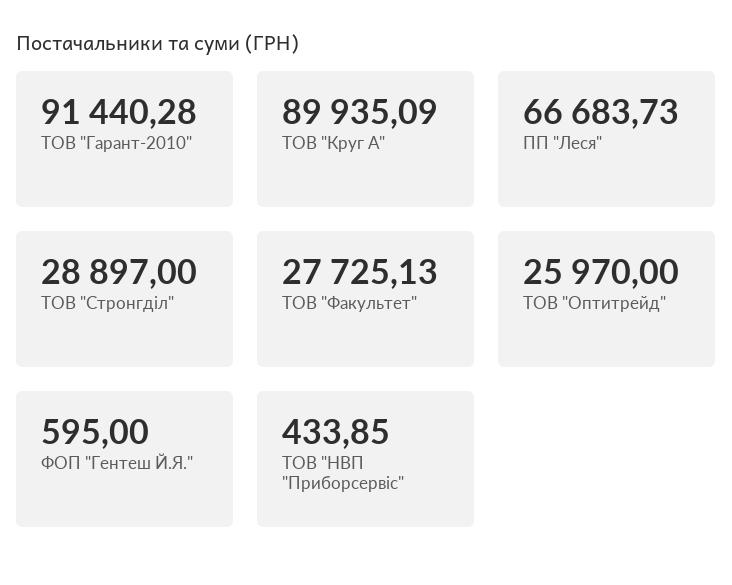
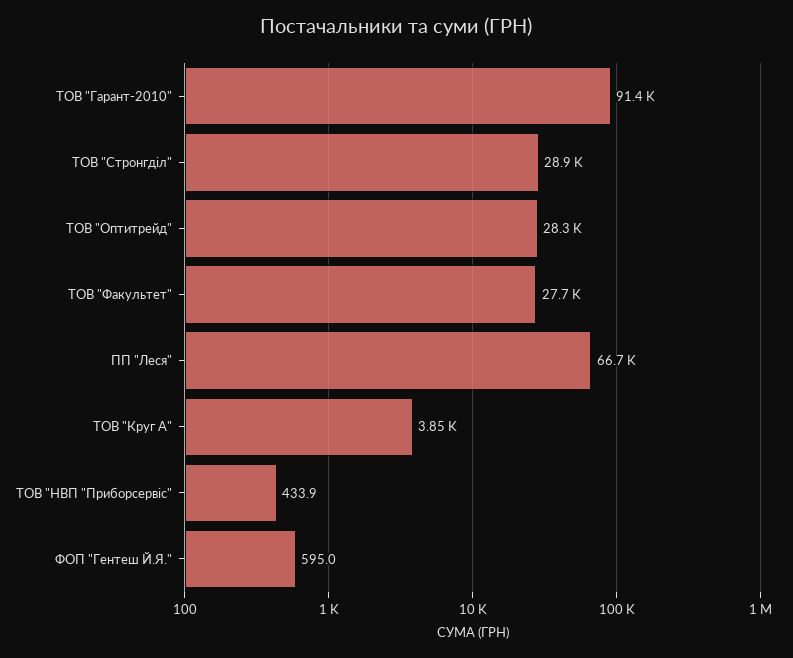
ТОВ "Круг А": 89935.09 -> 3850
ТОВ "Оптитрейд": 25970 -> 28300

